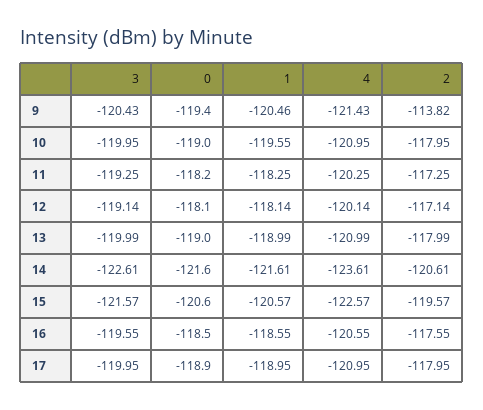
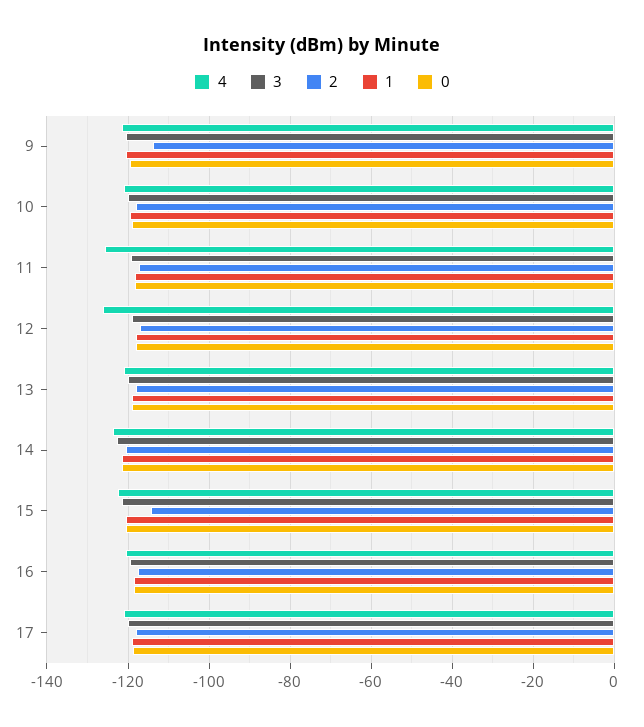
4, 11: -120.25 -> -126
4, 12: -120.14 -> -126
2, 15: -119.57 -> -114

